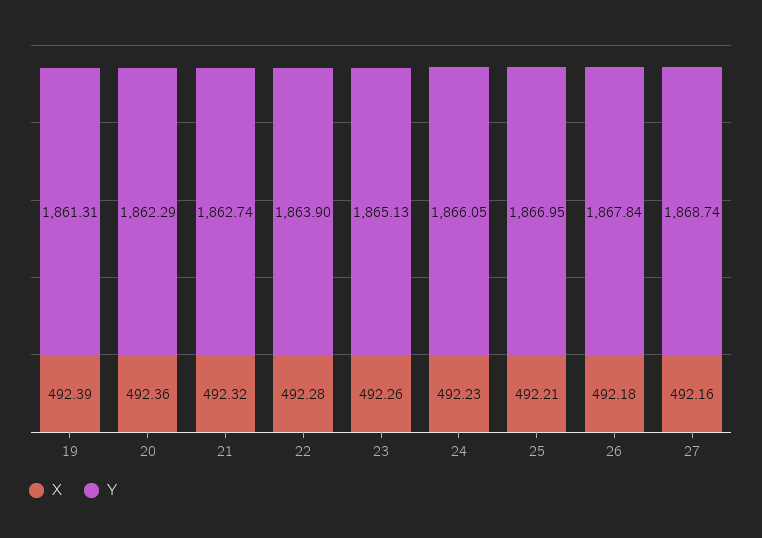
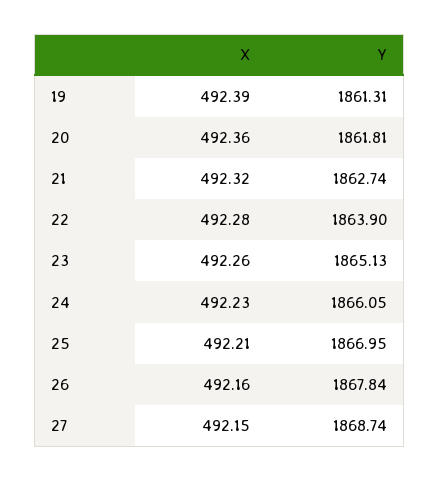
Y, 20: 1862.29 -> 1861.81
X, 26: 492.18 -> 492.16
X, 27: 492.16 -> 492.15

